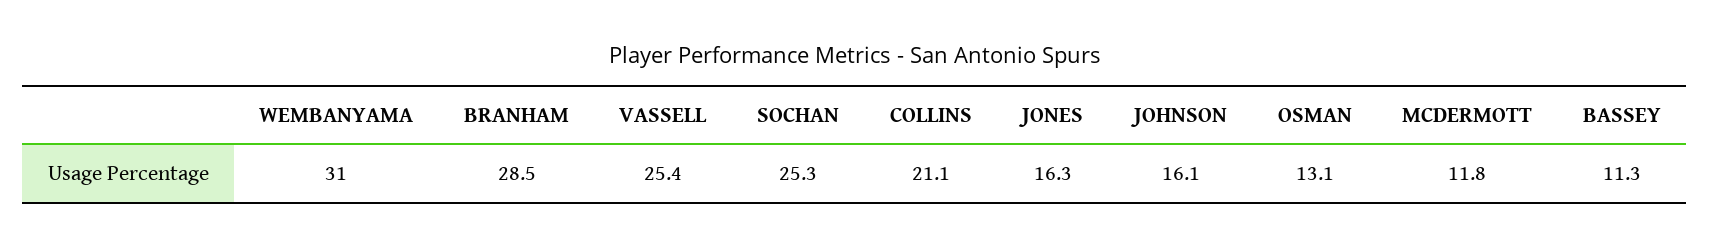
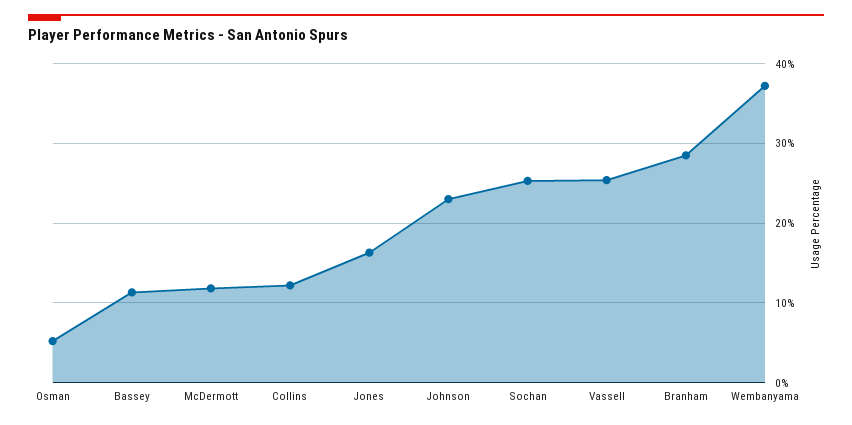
WEMBANYAMA: 31 -> 37
COLLINS: 21.1 -> 12
JOHNSON: 16.1 -> 23
OSMAN: 13.1 -> 5

